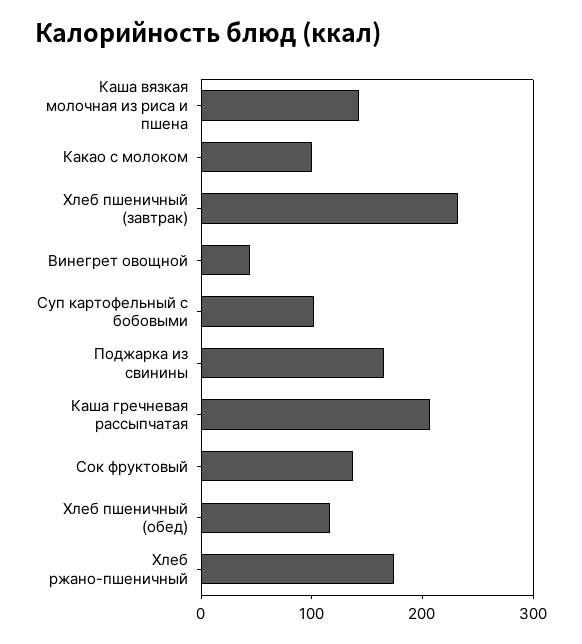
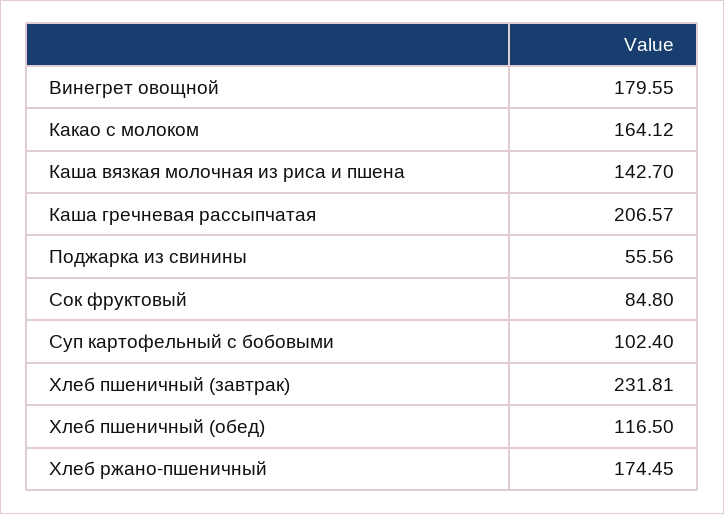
Какао с молоком: 100 -> 164.12
Винегрет овощной: 40 -> 179.55
Поджарка из свинины: 160 -> 55.56
Сок фруктовый: 140 -> 84.8

